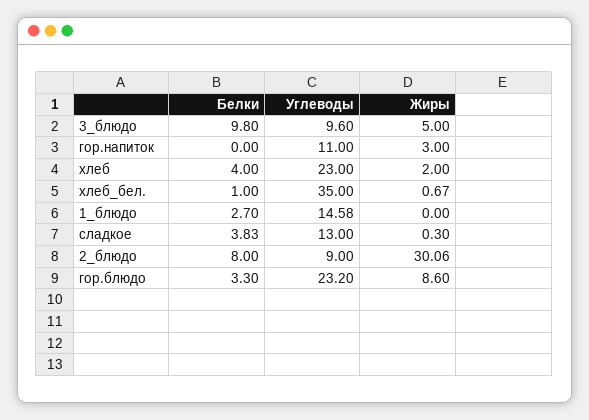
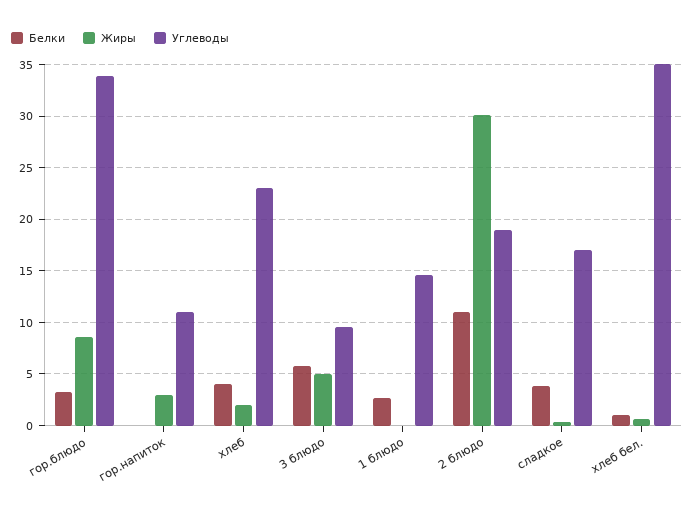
Белки, 3_блюдо: 9.8 -> 6
Углеводы, сладкое: 13 -> 17
Белки, 2_блюдо: 8 -> 11
Углеводы, 2_блюдо: 9 -> 19
Углеводы, гор.блюдо: 23.2 -> 34

